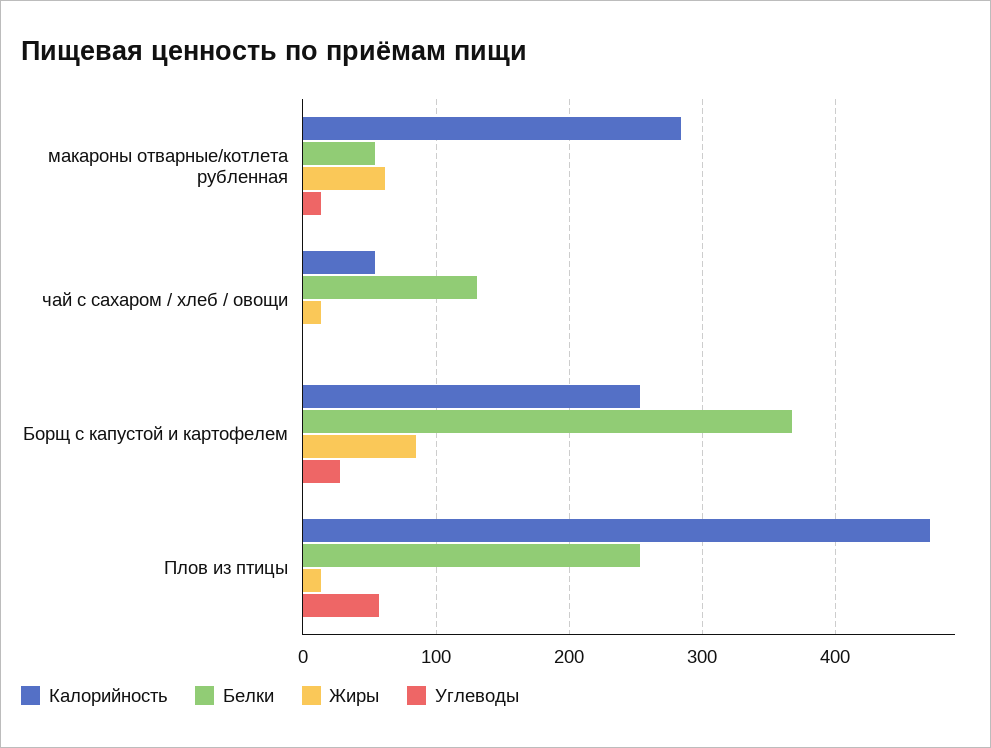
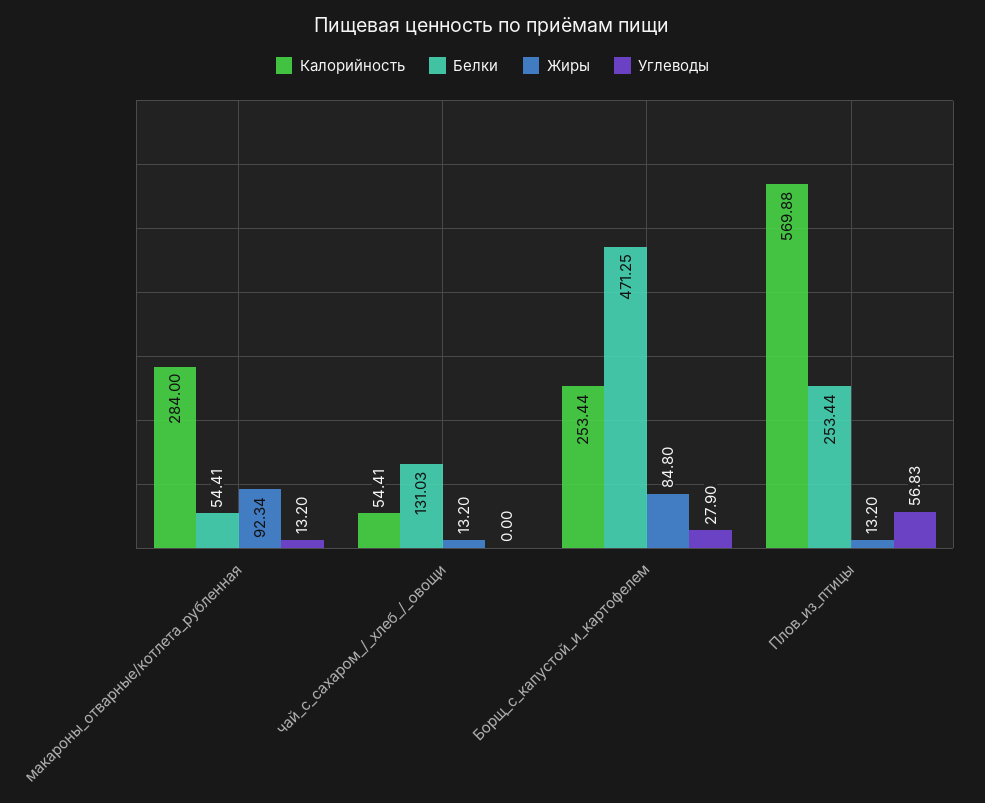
Жиры, макароны отварные/котлета рубленная: 60 -> 92.34
Белки, Борщ с капустой и картофелем: 370 -> 471.25
Калорийность, Плов из птицы: 470 -> 569.88

